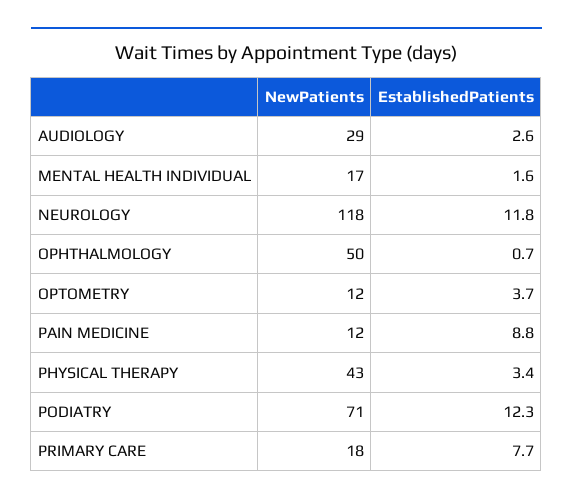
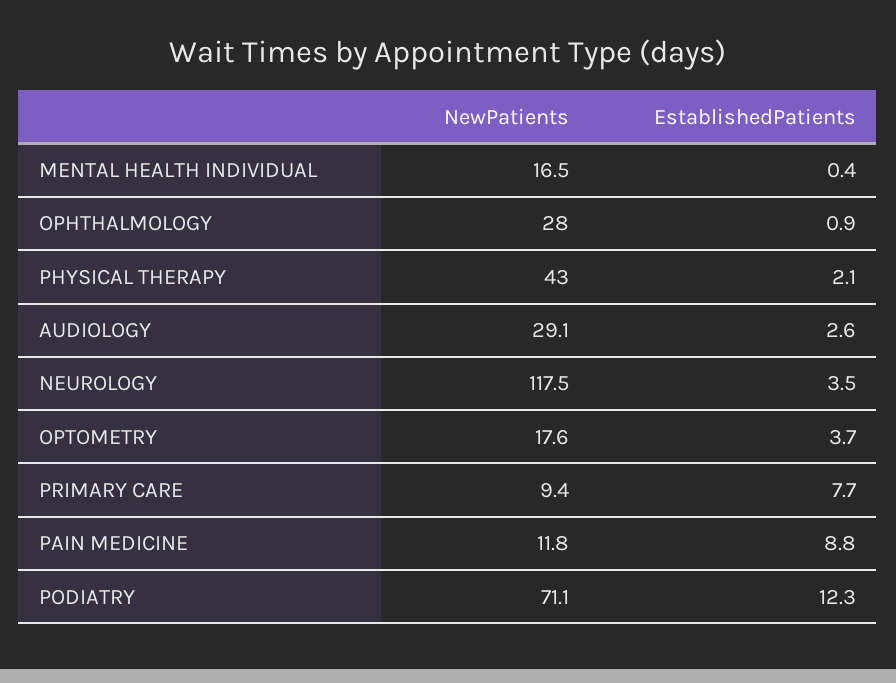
EstablishedPatients, MENTAL HEALTH INDIVIDUAL: 1.6 -> 0.4
EstablishedPatients, NEUROLOGY: 11.8 -> 3.5
NewPatients, OPHTHALMOLOGY: 50 -> 28
EstablishedPatients, OPHTHALMOLOGY: 0.7 -> 0.9
NewPatients, OPTOMETRY: 12 -> 17.6
EstablishedPatients, PHYSICAL THERAPY: 3.4 -> 2.1
NewPatients, PRIMARY CARE: 18 -> 9.4

